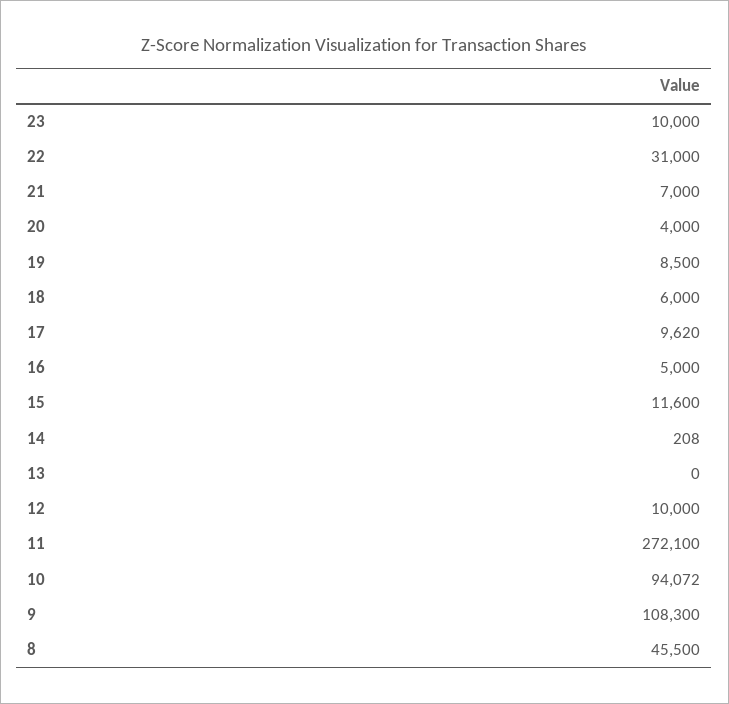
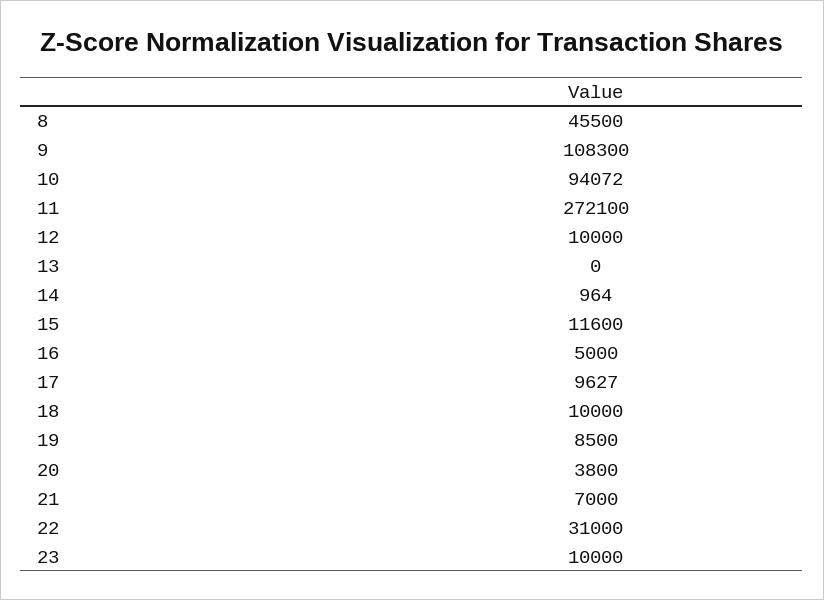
20: 4000 -> 3800
18: 6000 -> 10000
17: 9620 -> 9627
14: 208 -> 964

